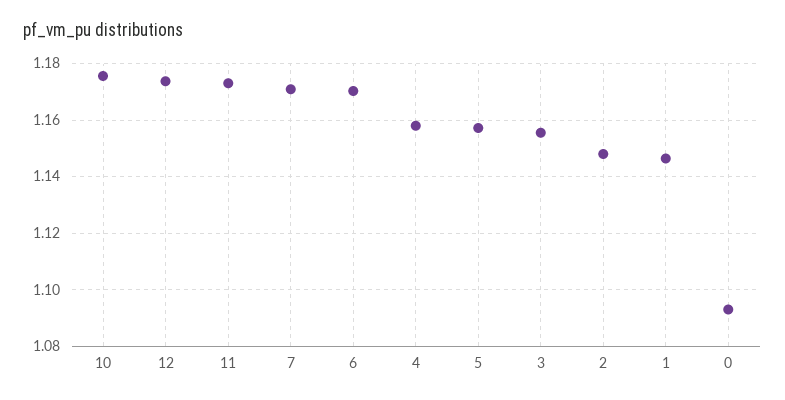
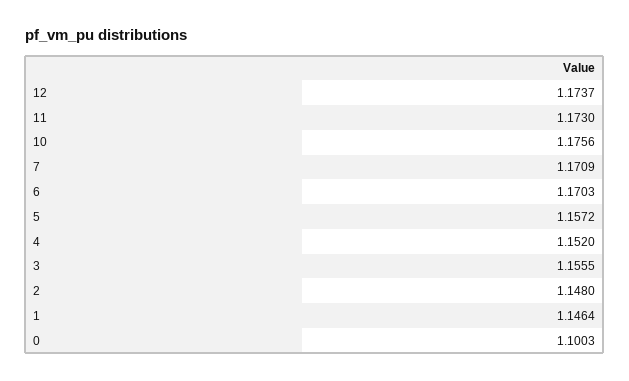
4: 1.1575 -> 1.152
0: 1.0925 -> 1.1003

